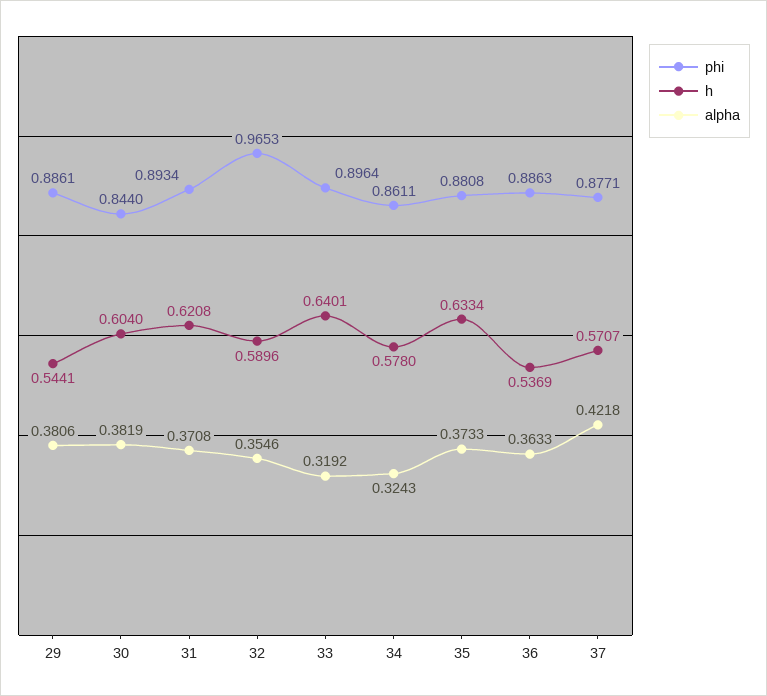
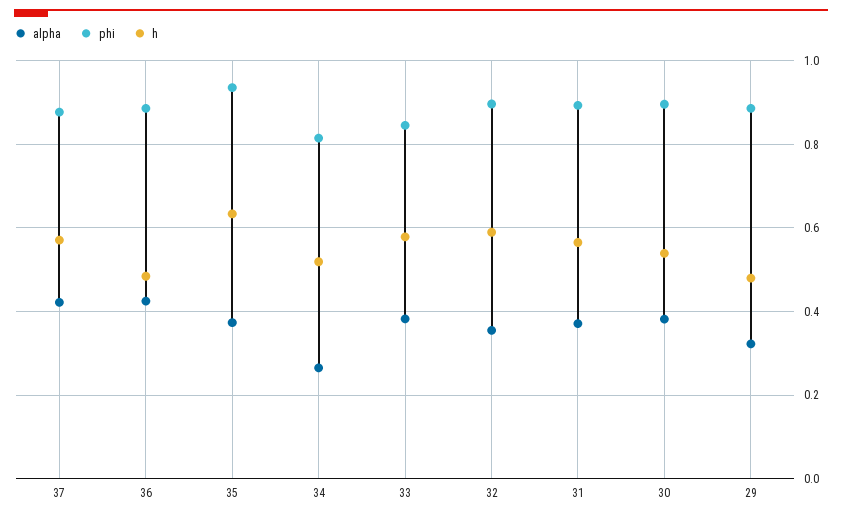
h, 29: 0.5441 -> 0.48
alpha, 29: 0.3806 -> 0.32
phi, 30: 0.844 -> 0.9
h, 30: 0.604 -> 0.54
h, 31: 0.6208 -> 0.56
phi, 32: 0.9653 -> 0.9
phi, 33: 0.8964 -> 0.84
h, 33: 0.6401 -> 0.58
alpha, 33: 0.3192 -> 0.38
phi, 34: 0.8611 -> 0.82
h, 34: 0.578 -> 0.52
alpha, 34: 0.3243 -> 0.26
phi, 35: 0.8808 -> 0.94
h, 36: 0.5369 -> 0.48
alpha, 36: 0.3633 -> 0.42

